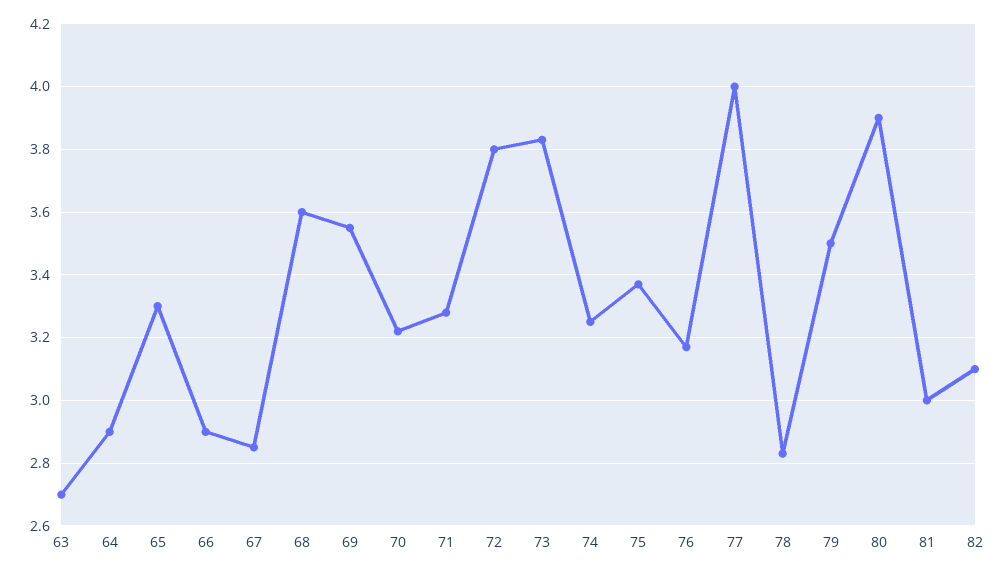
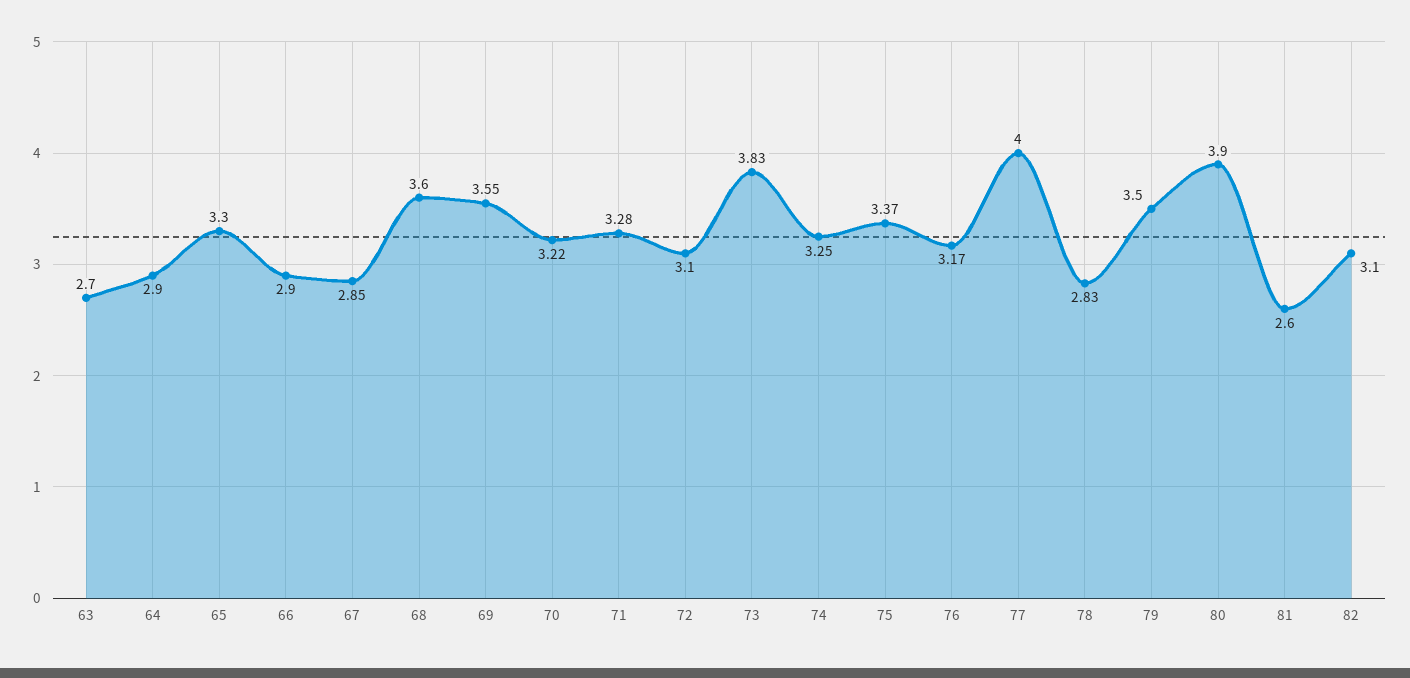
72: 3.8 -> 3.1
81: 3 -> 2.6

